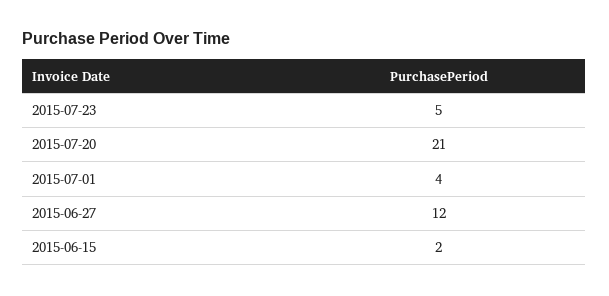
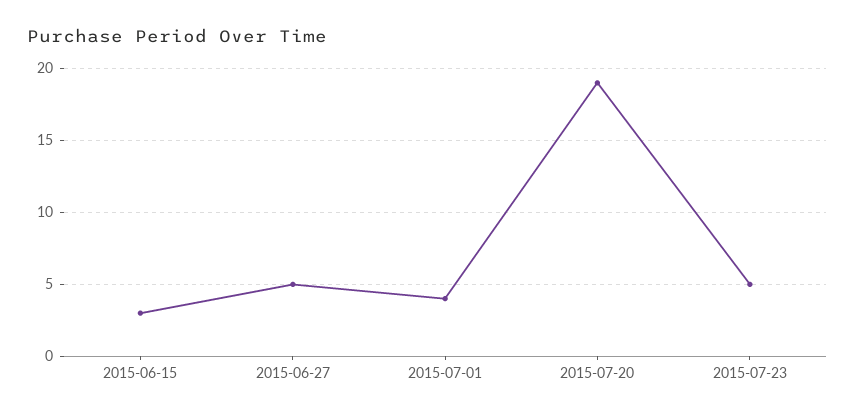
2015-07-20: 21 -> 19
2015-06-27: 12 -> 5
2015-06-15: 2 -> 3

